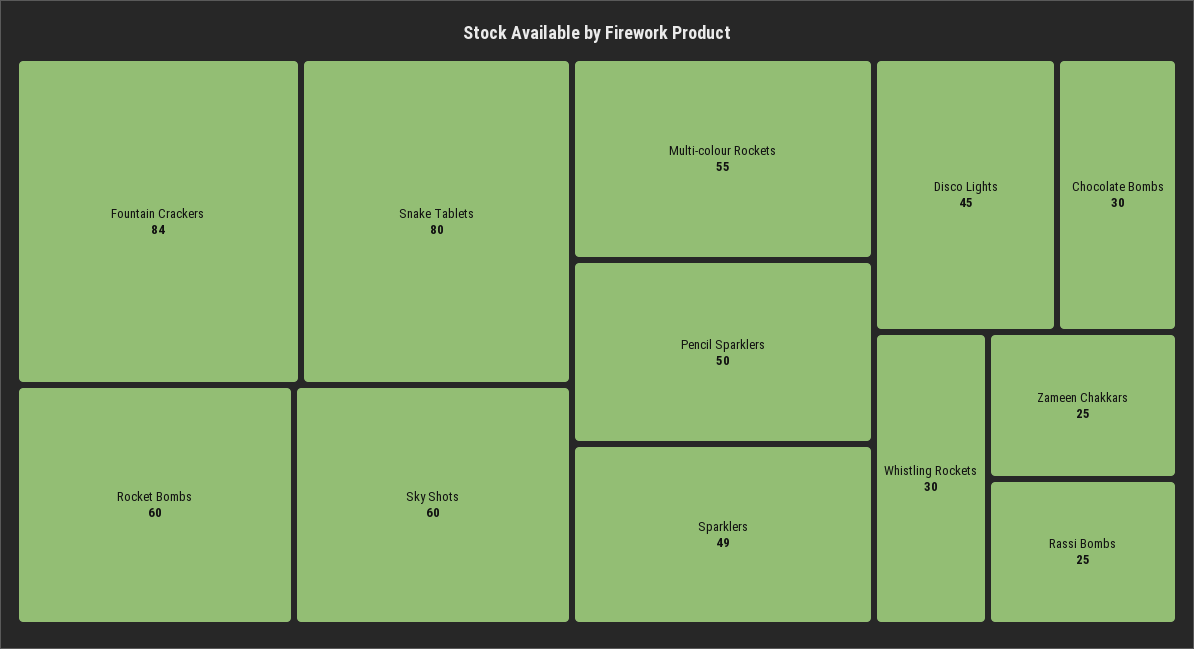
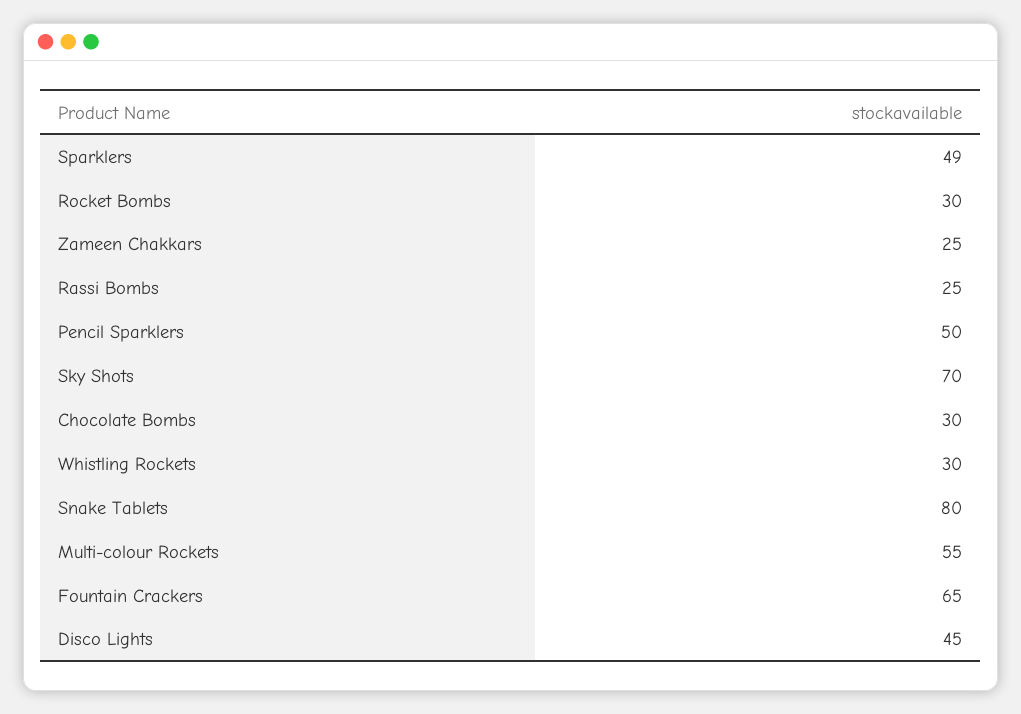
Fountain Crackers: 84 -> 65
Rocket Bombs: 60 -> 30
Sky Shots: 60 -> 70

